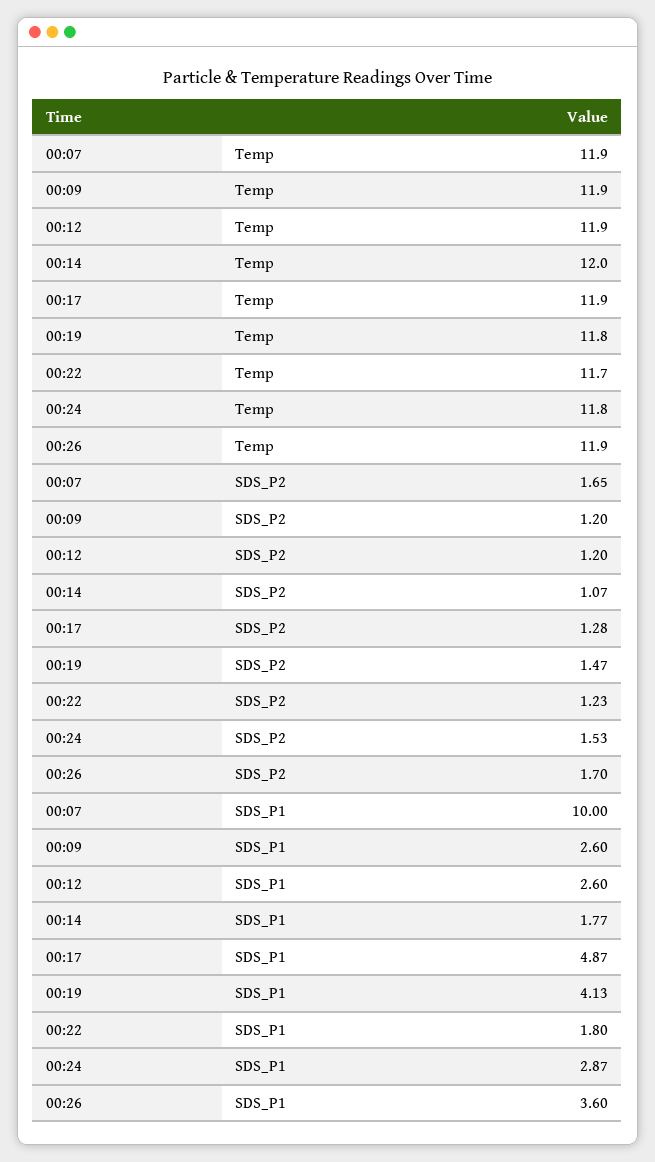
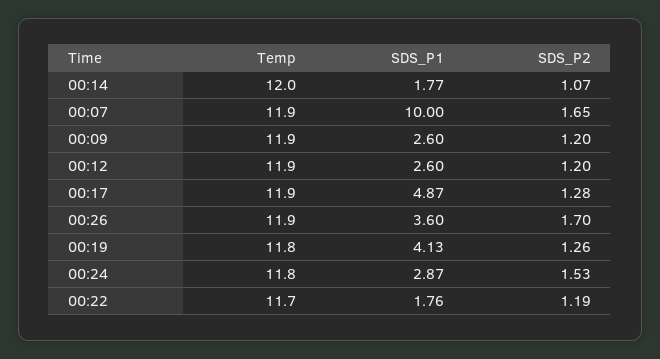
00:19, SDS_P2: 1.47 -> 1.26
00:22, SDS_P2: 1.23 -> 1.19
00:22, SDS_P1: 1.8 -> 1.76

